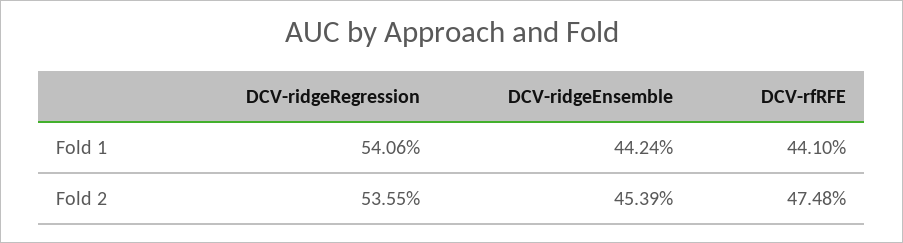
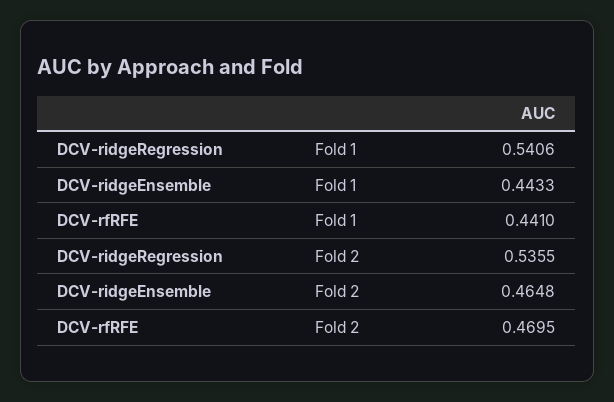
DCV-ridgeEnsemble, Fold 1: 0.4424 -> 0.4433
DCV-ridgeEnsemble, Fold 2: 0.4539 -> 0.4648
DCV-rfRFE, Fold 2: 0.4748 -> 0.4695

